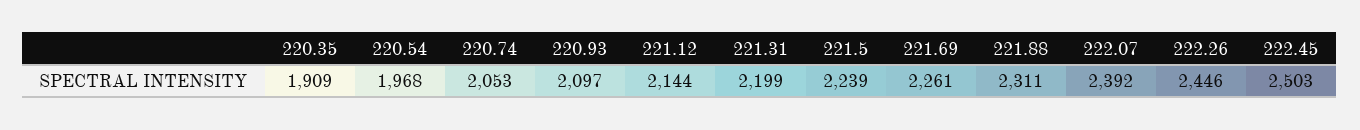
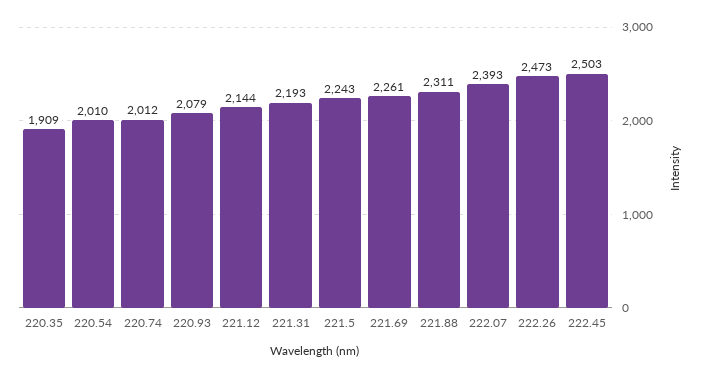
220.54: 1968 -> 2010
220.74: 2053 -> 2012
220.93: 2097 -> 2079
221.31: 2199 -> 2193
221.5: 2239 -> 2243
222.07: 2392 -> 2393
222.26: 2446 -> 2473

